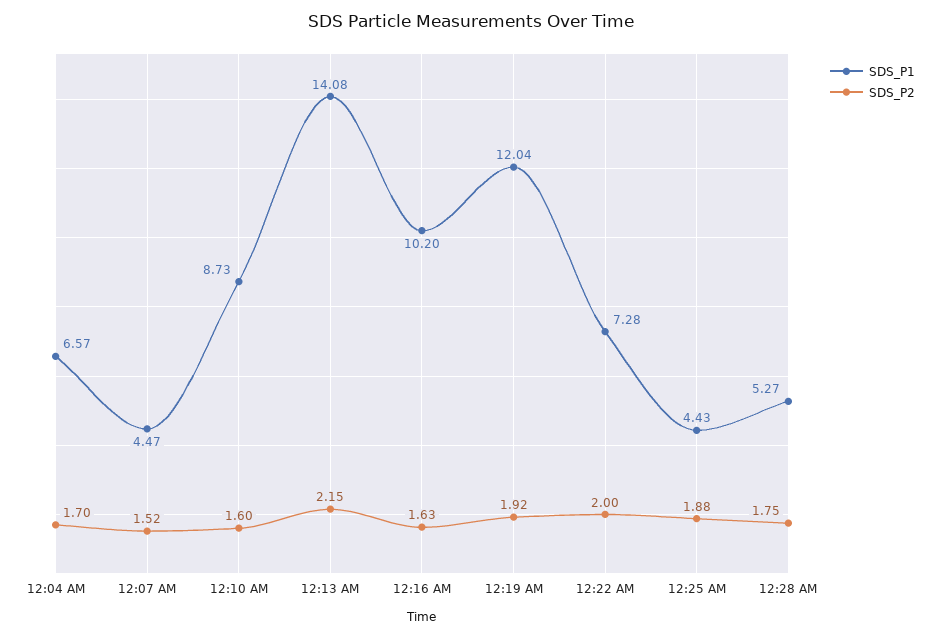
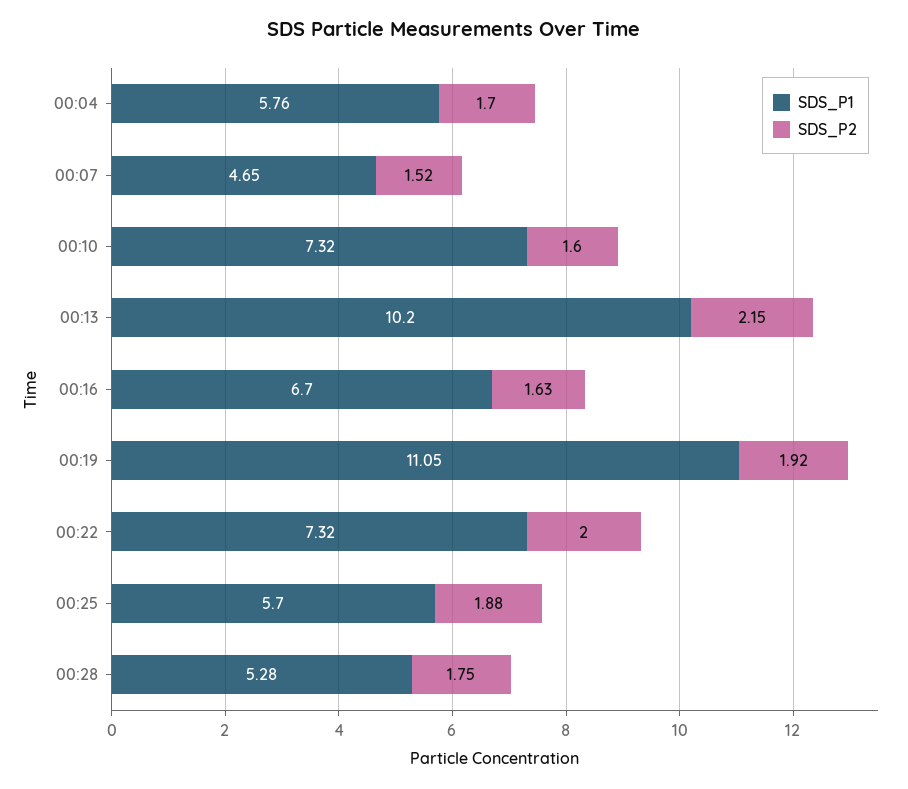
SDS_P1, 12:04 AM: 6.57 -> 5.76
SDS_P1, 12:07 AM: 4.47 -> 4.65
SDS_P1, 12:10 AM: 8.73 -> 7.32
SDS_P1, 12:13 AM: 14.08 -> 10.2
SDS_P1, 12:16 AM: 10.2 -> 6.7
SDS_P1, 12:19 AM: 12.04 -> 11.05
SDS_P1, 12:22 AM: 7.28 -> 7.32
SDS_P1, 12:25 AM: 4.43 -> 5.7
SDS_P1, 12:28 AM: 5.27 -> 5.28

